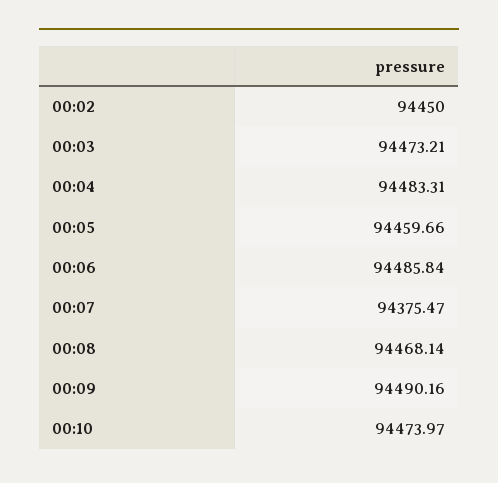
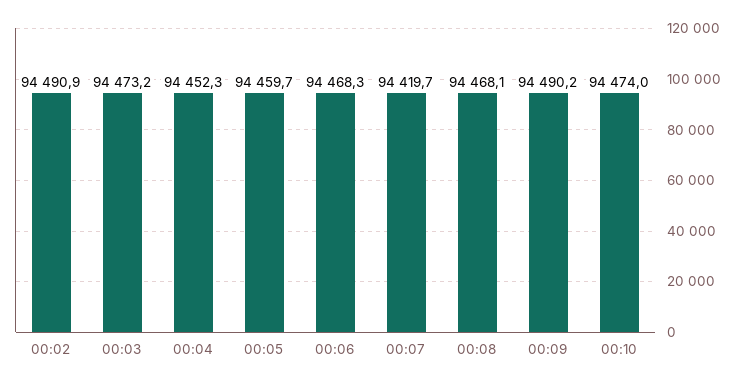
00:02: 94450 -> 94490.9
00:04: 94483.31 -> 94452.3
00:06: 94485.84 -> 94468.3
00:07: 94375.47 -> 94419.7

